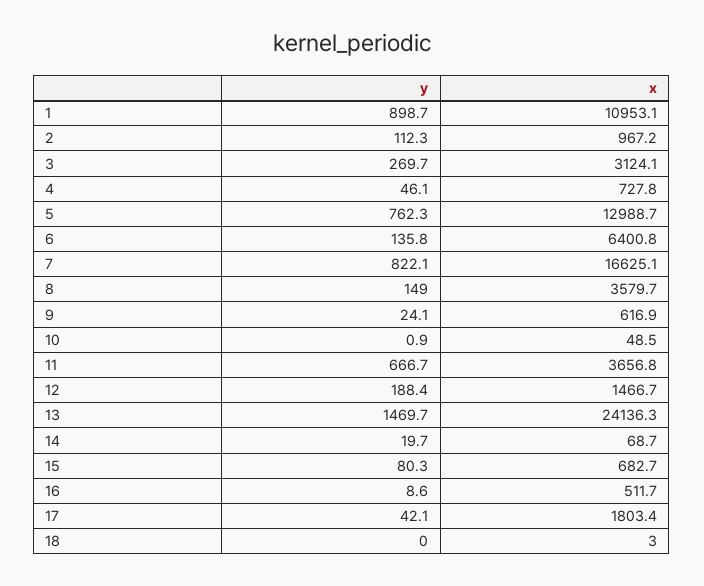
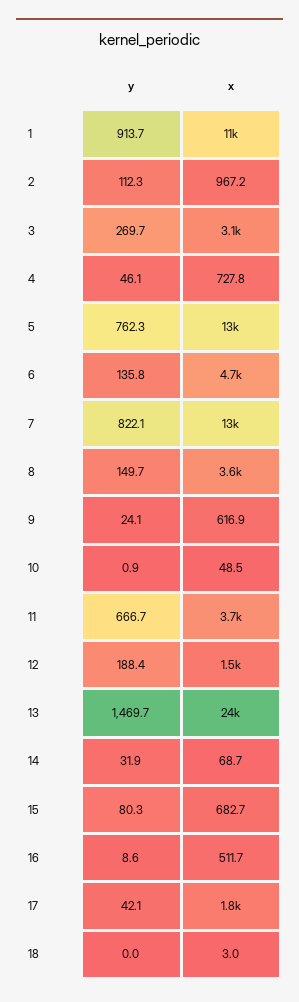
y, 1: 898.7 -> 913.7
x, 6: 6400.8 -> 4700
x, 7: 16625.1 -> 13000
y, 8: 149 -> 149.7
y, 14: 19.7 -> 31.9

